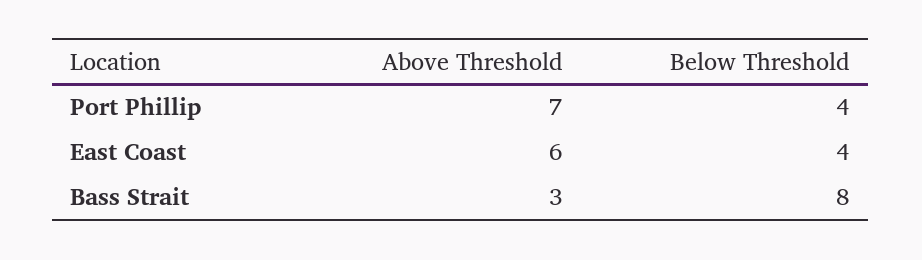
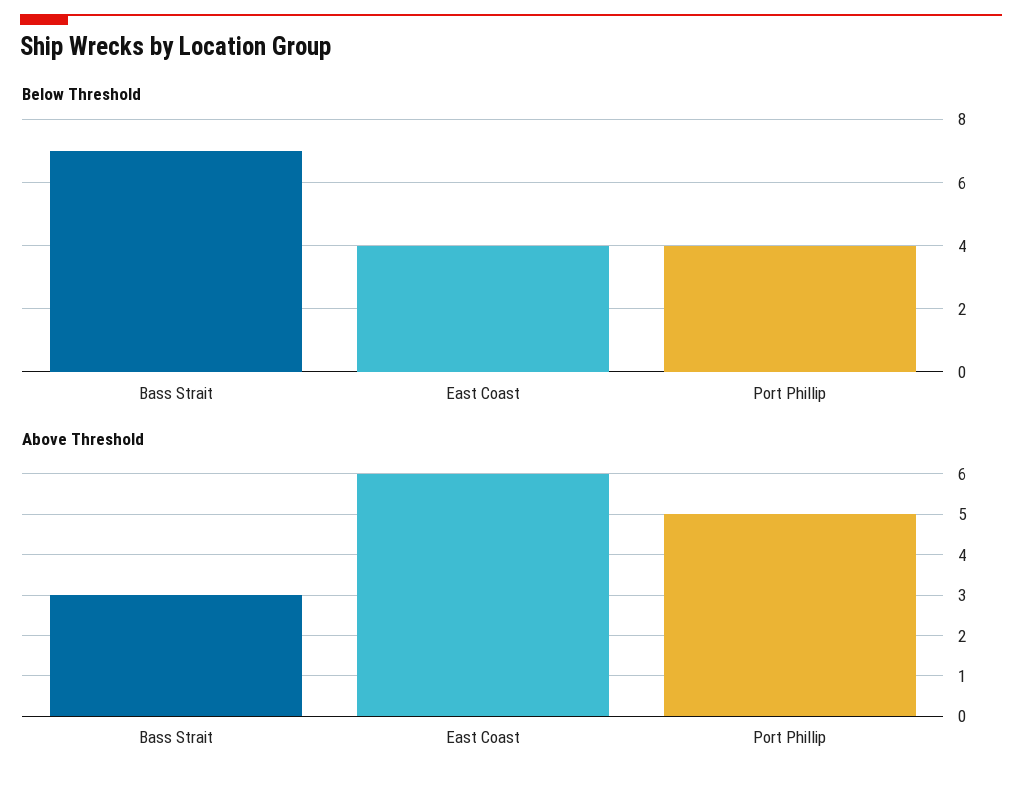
Above Threshold, Port Phillip: 7 -> 5
Below Threshold, Bass Strait: 8 -> 7

